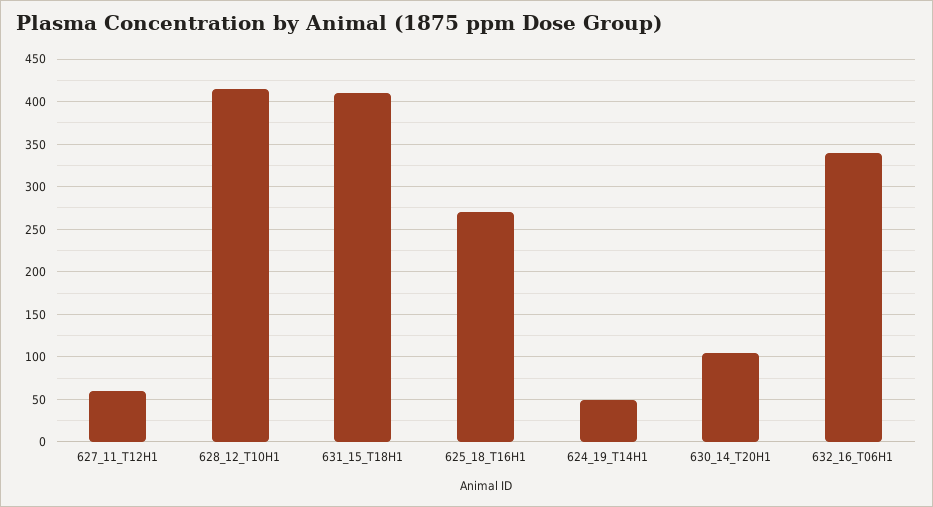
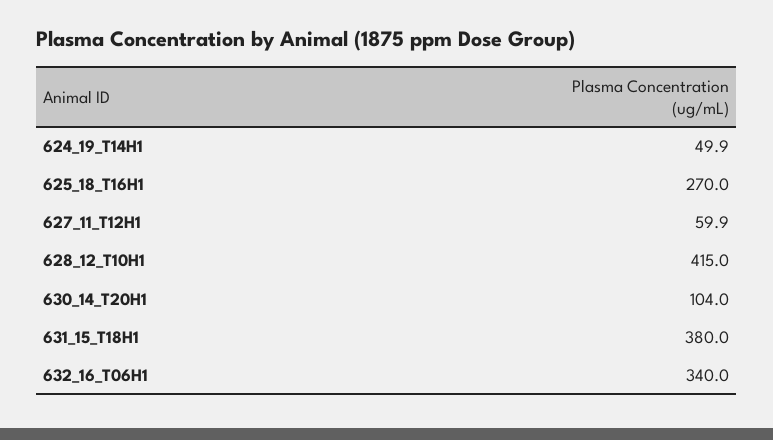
631_15_T18H1: 410 -> 380

